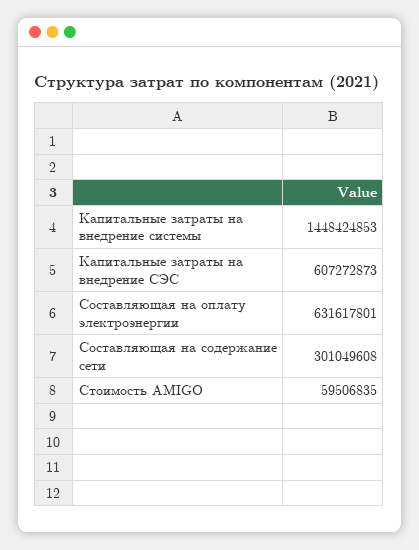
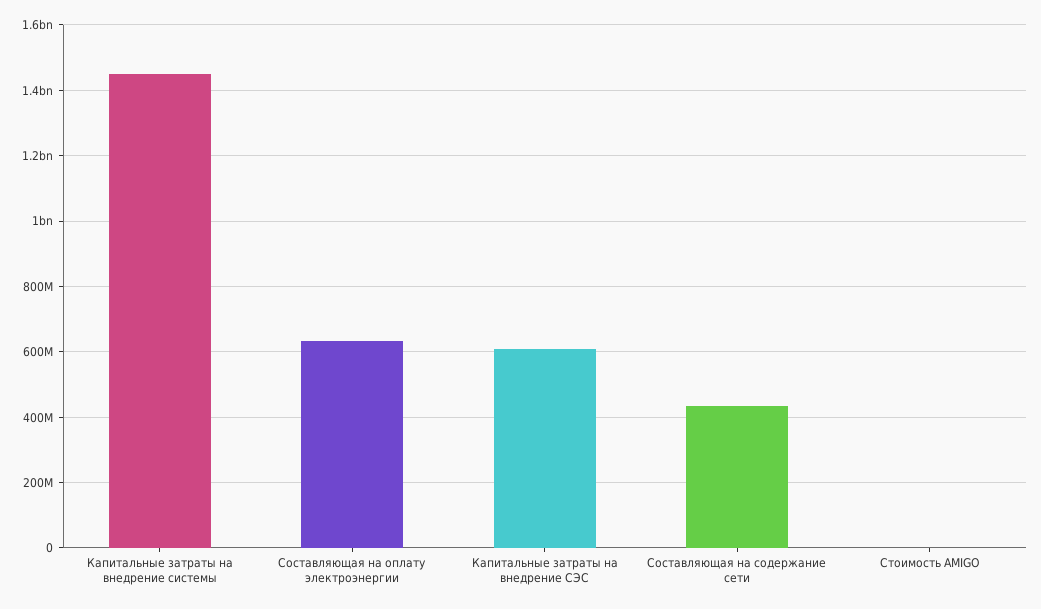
Составляющая на содержание сети: 301049608 -> 440000000
Стоимость AMIGO: 59506835 -> 0

